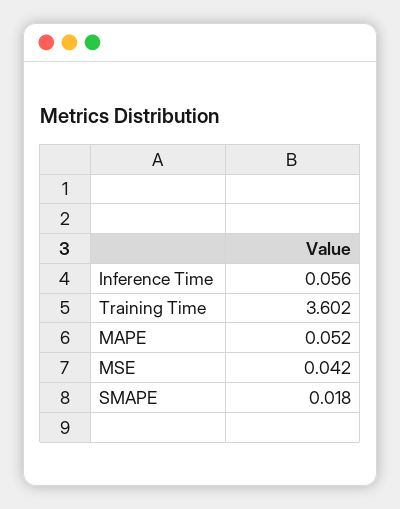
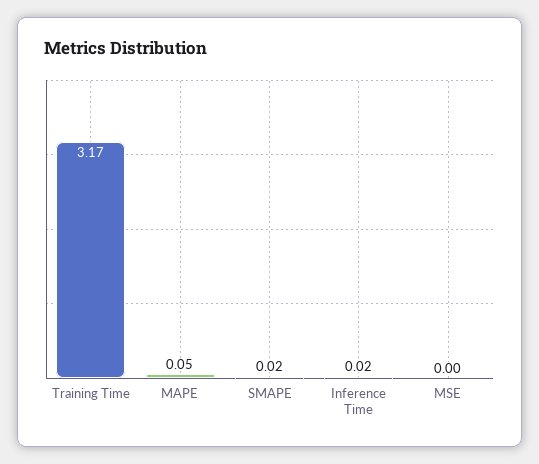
Inference Time: 0.056 -> 0.02
Training Time: 3.602 -> 3.17
MSE: 0.042 -> 0

